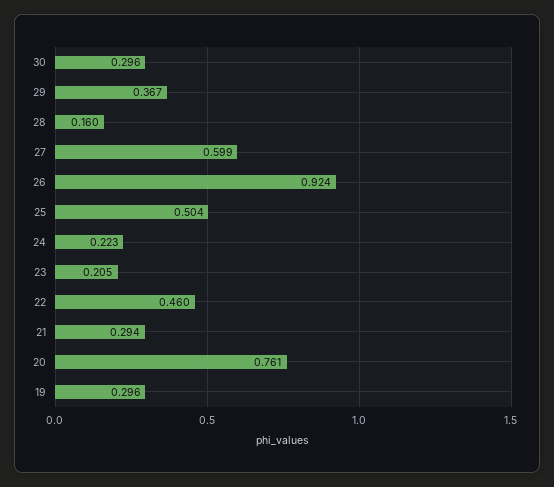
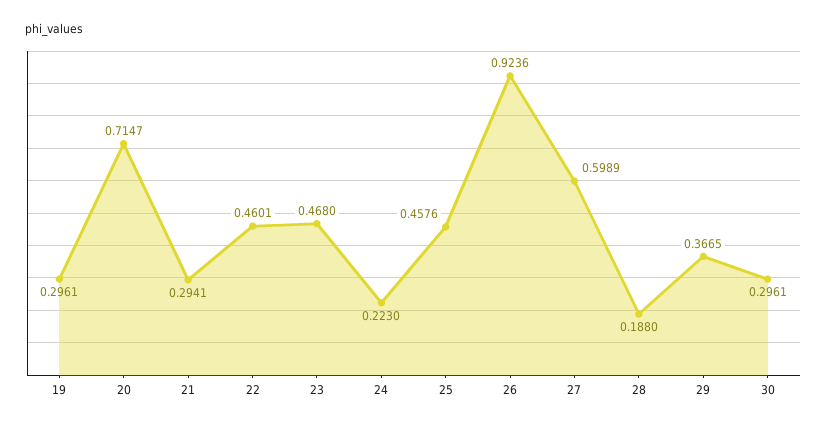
28: 0.16 -> 0.188
25: 0.504 -> 0.4576
23: 0.205 -> 0.468
20: 0.761 -> 0.7147

